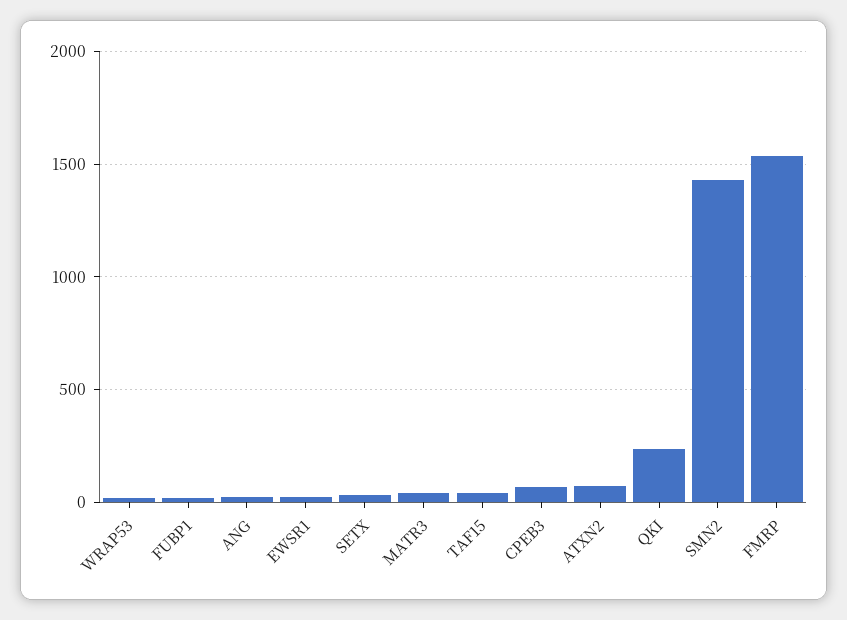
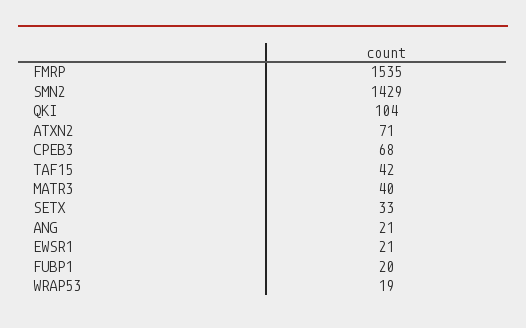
QKI: 250 -> 104

